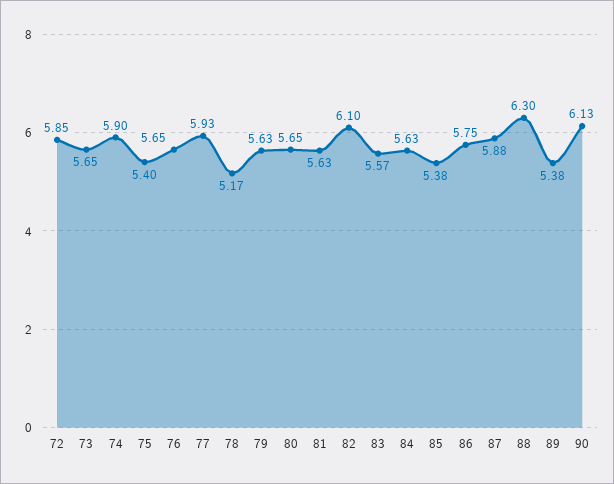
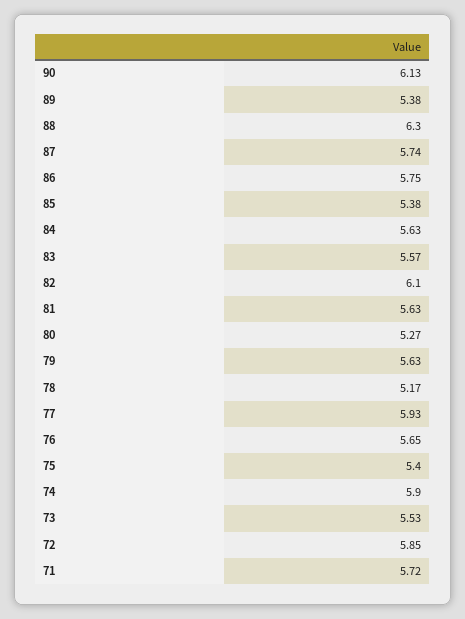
73: 5.65 -> 5.53
80: 5.65 -> 5.27
87: 5.88 -> 5.74
71: none -> 5.72

